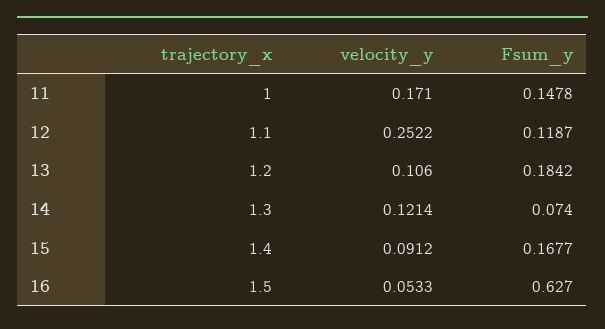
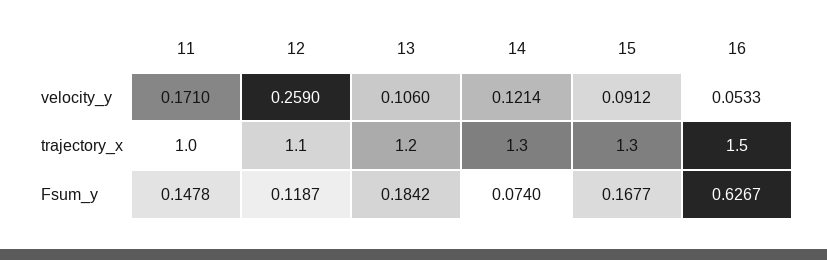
velocity_y, 12: 0.2522 -> 0.259
trajectory_x, 15: 1.4 -> 1.3
Fsum_y, 16: 0.627 -> 0.6267

